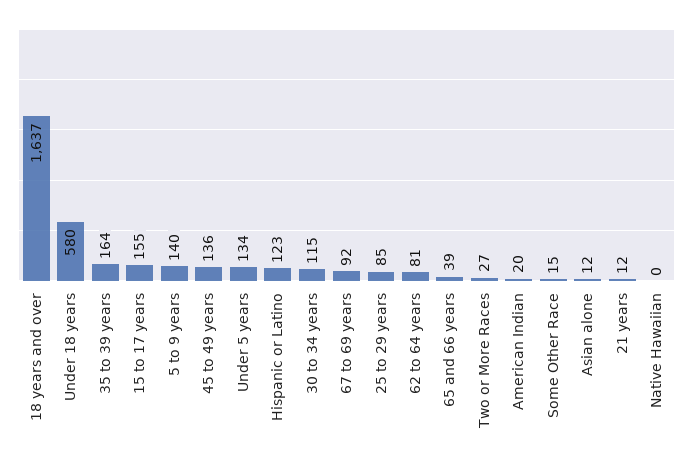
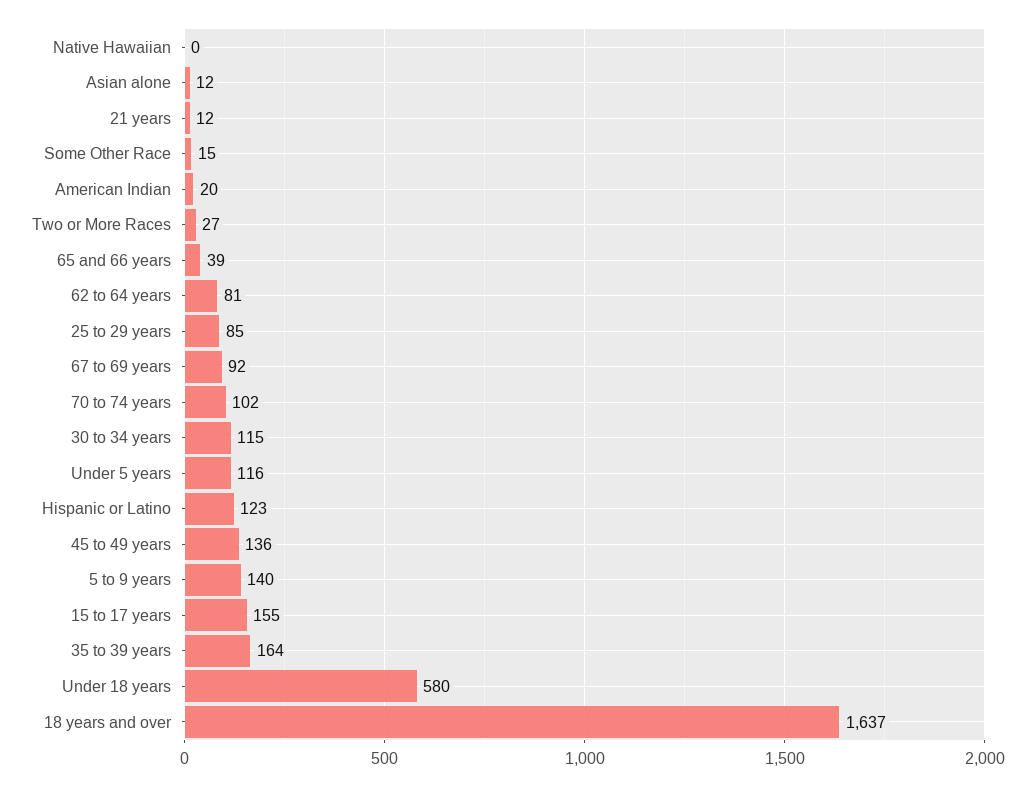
Under 5 years: 134 -> 116
70 to 74 years: none -> 102

